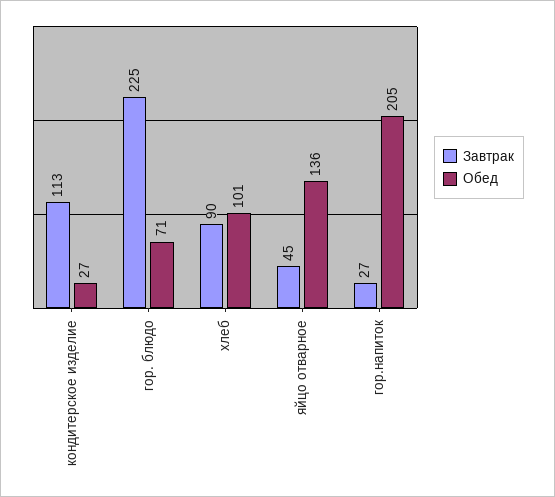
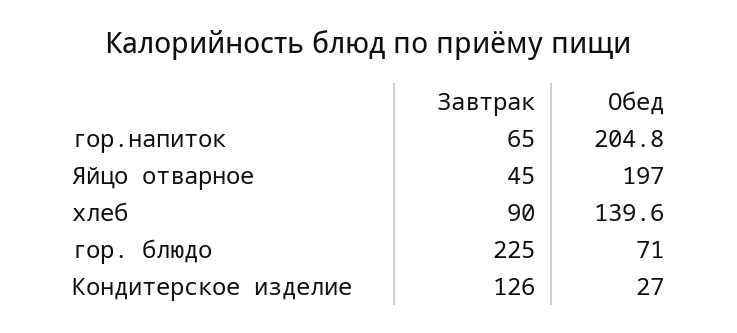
Завтрак, кондитерское изделие: 113 -> 126
Обед, хлеб: 101 -> 139.6
Обед, яйцо отварное: 136 -> 197
Завтрак, гор.напиток: 27 -> 65

